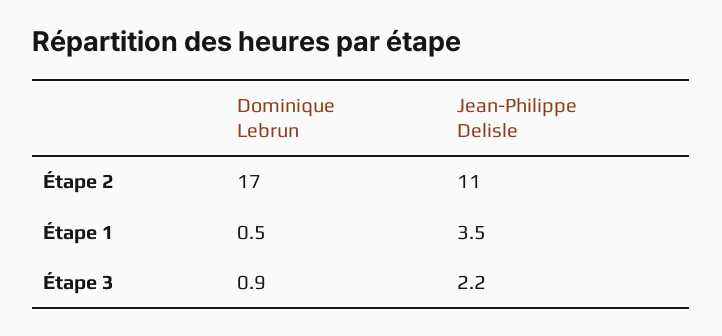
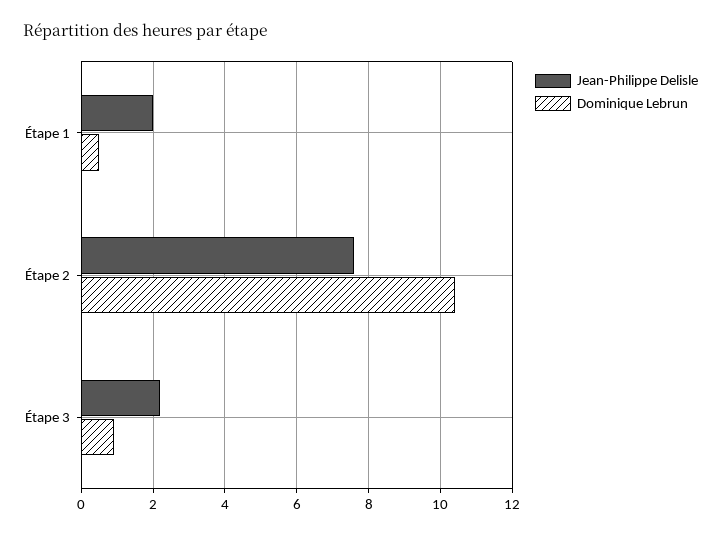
Dominique Lebrun, Étape 2: 17 -> 10.5
Jean-Philippe Delisle, Étape 2: 11 -> 7.5
Jean-Philippe Delisle, Étape 1: 3.5 -> 2

